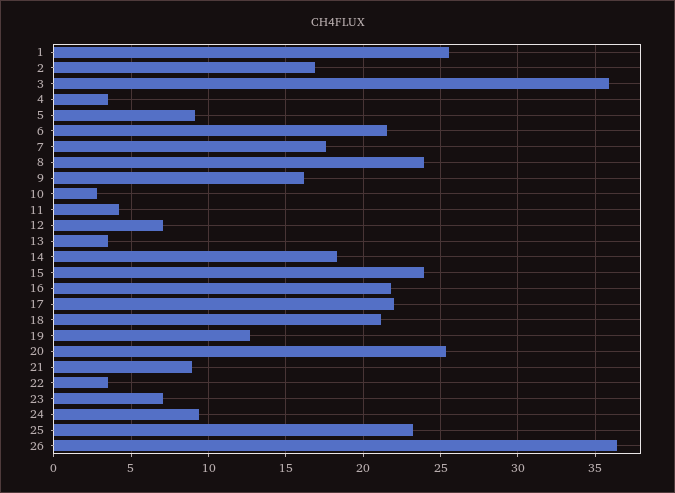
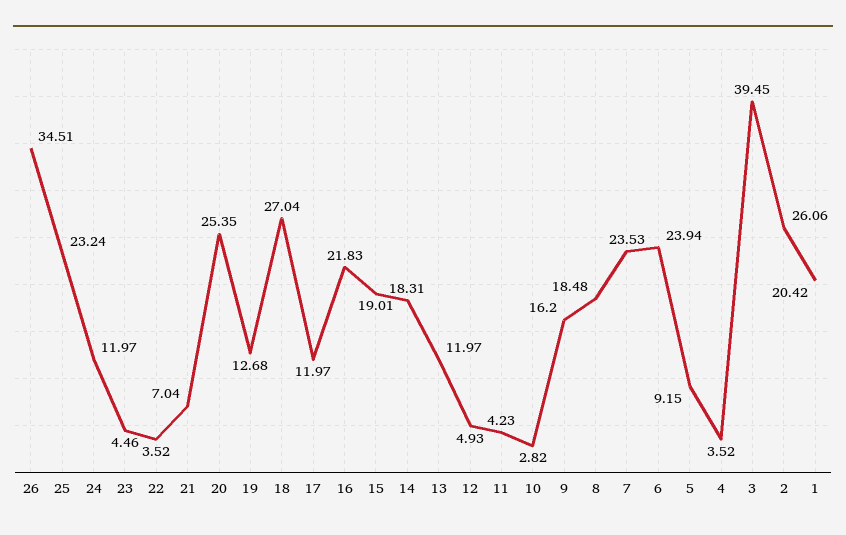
1: 25.5 -> 20.42
2: 17 -> 26.06
3: 36 -> 39.45
6: 21.5 -> 23.94
7: 17.5 -> 23.53
8: 24 -> 18.48
12: 7 -> 4.93
13: 3.5 -> 11.97
15: 24 -> 19.01
17: 22 -> 11.97
18: 21 -> 27.04
21: 9 -> 7.04
23: 7 -> 4.46
24: 9.5 -> 11.97
26: 36.5 -> 34.51

